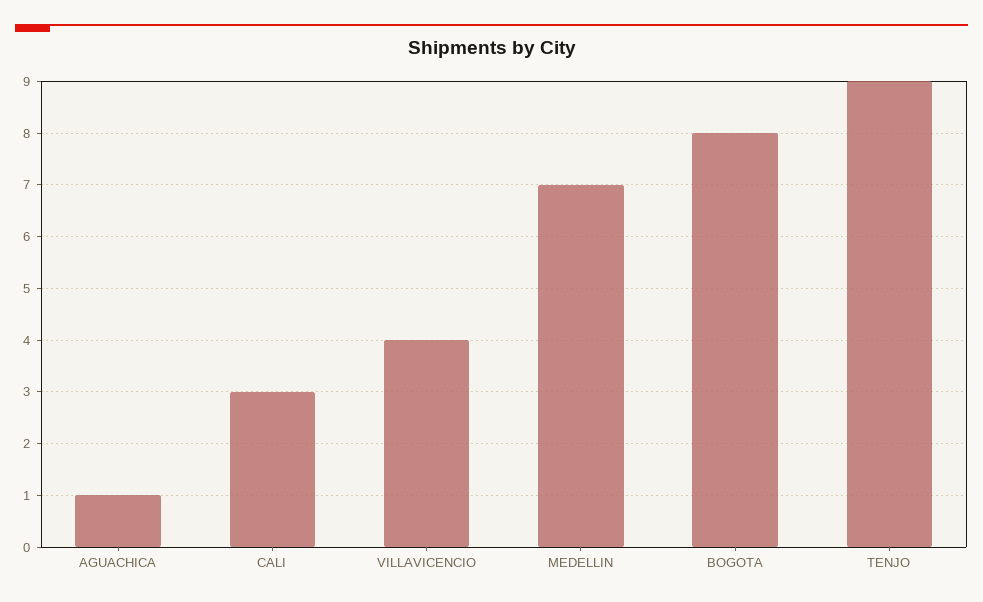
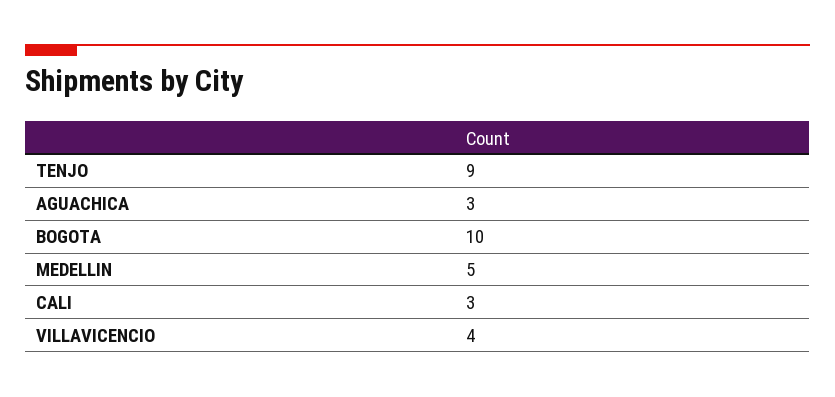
AGUACHICA: 1 -> 3
MEDELLIN: 7 -> 5
BOGOTA: 8 -> 10

